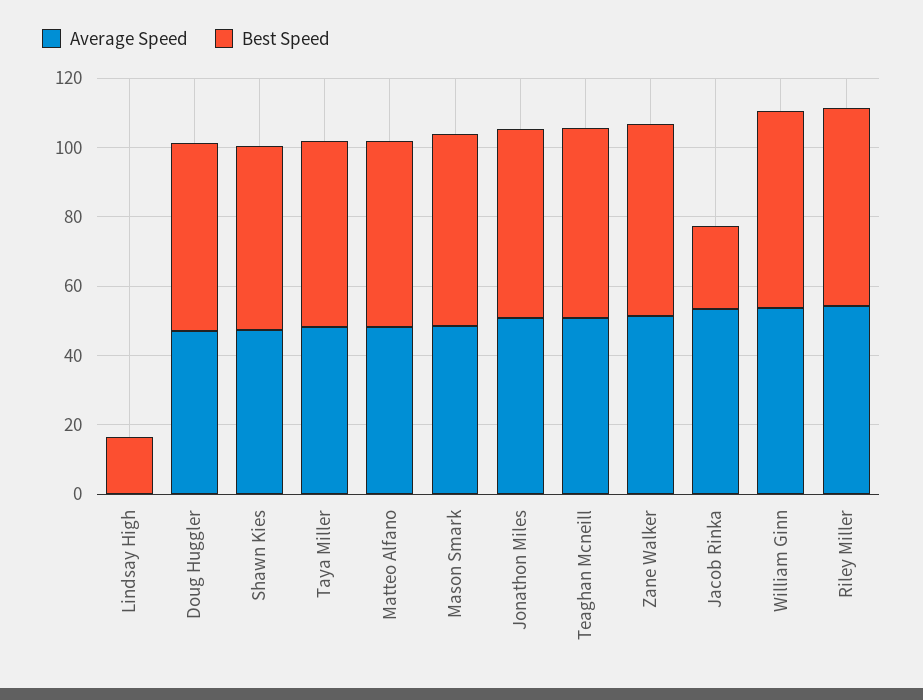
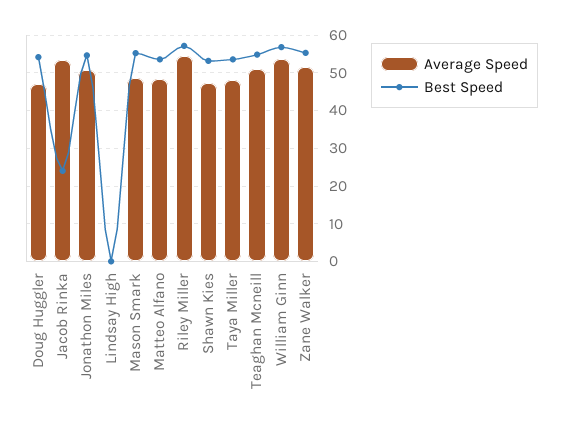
Best Speed, Lindsay High: 15 -> 0

